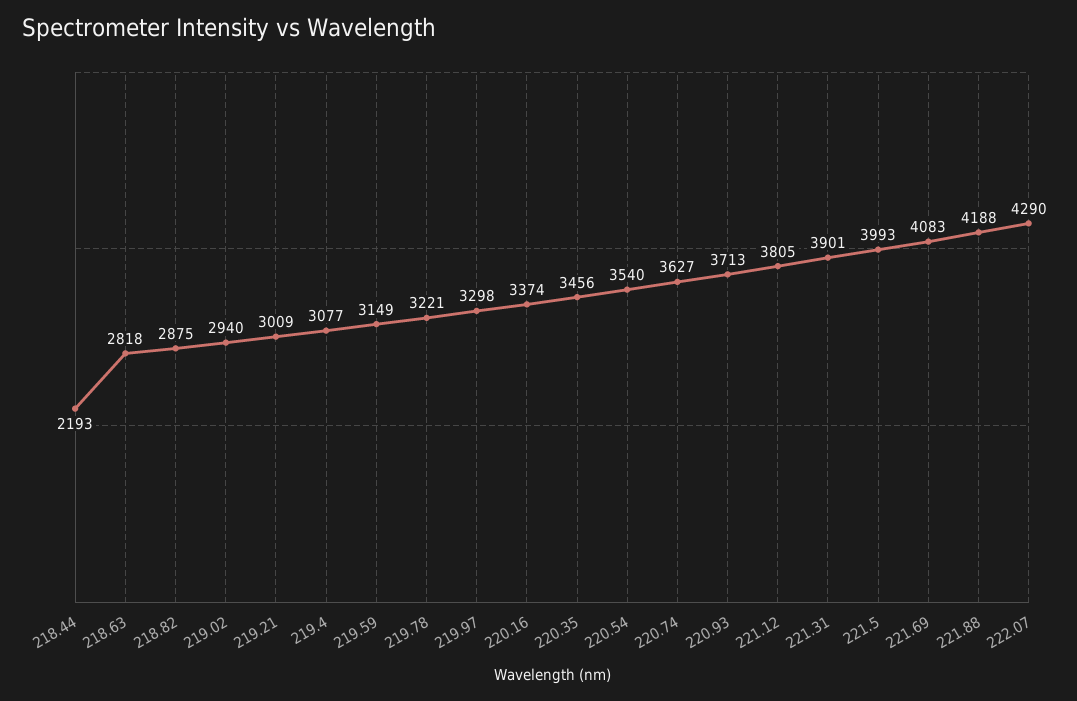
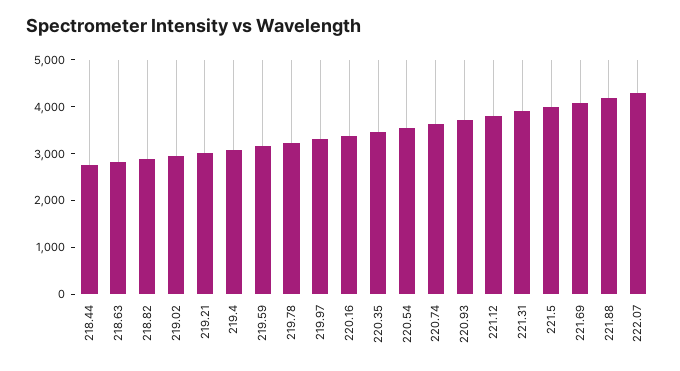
218.44: 2193 -> 2800

